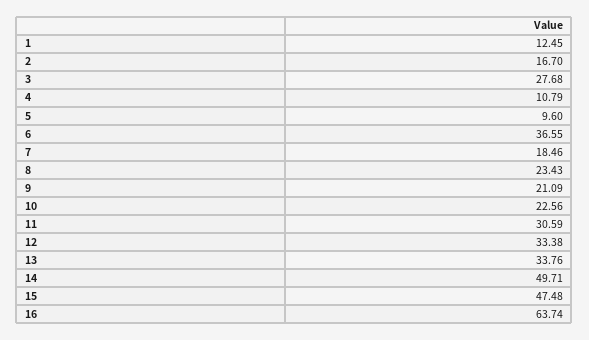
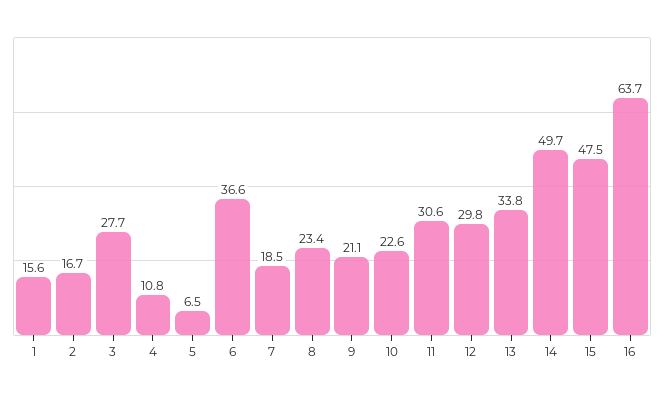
1: 12.45 -> 15.6
5: 9.6 -> 6.5
12: 33.38 -> 29.8

